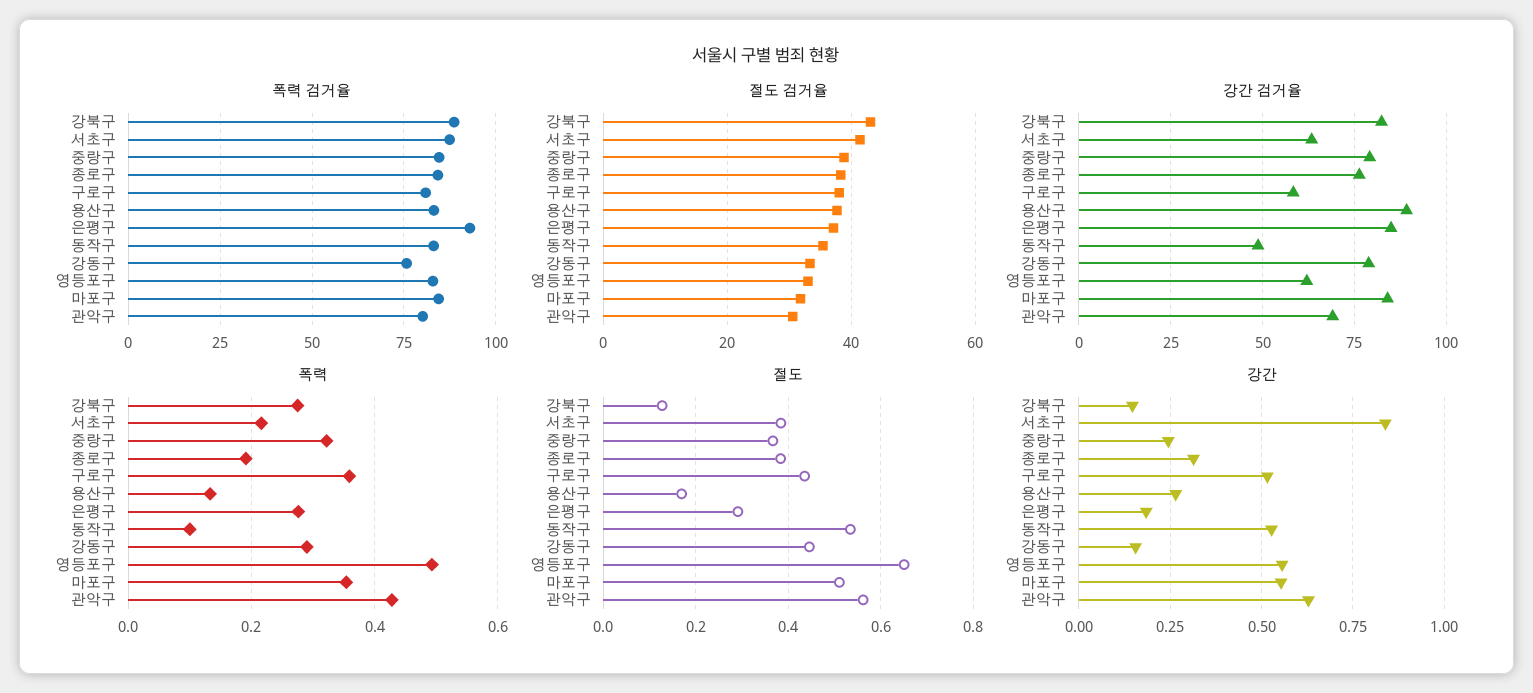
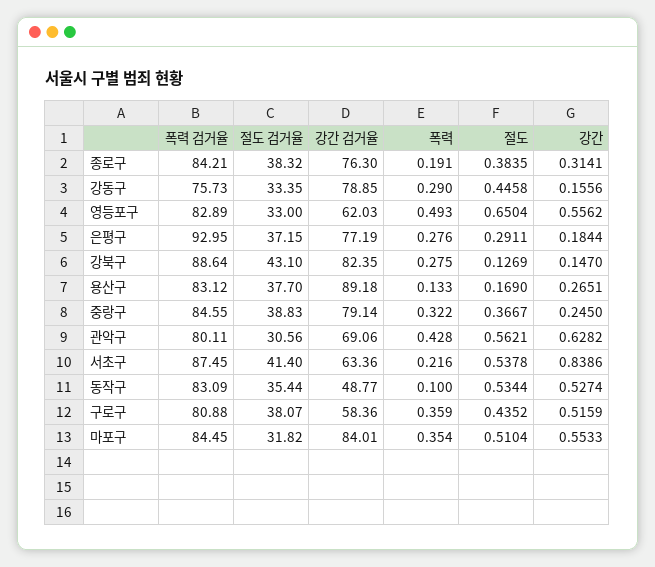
강간 검거율, 은평구: 85 -> 77.19
절도, 서초구: 0.38 -> 0.5378

